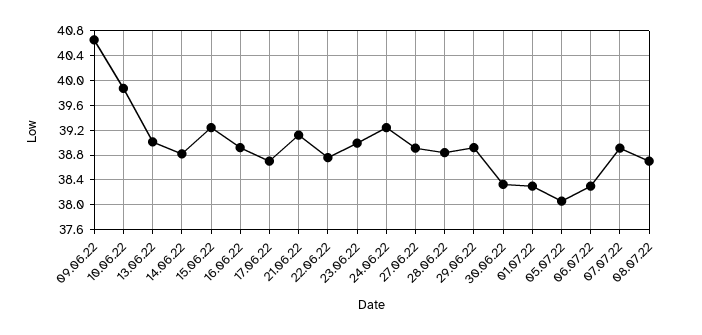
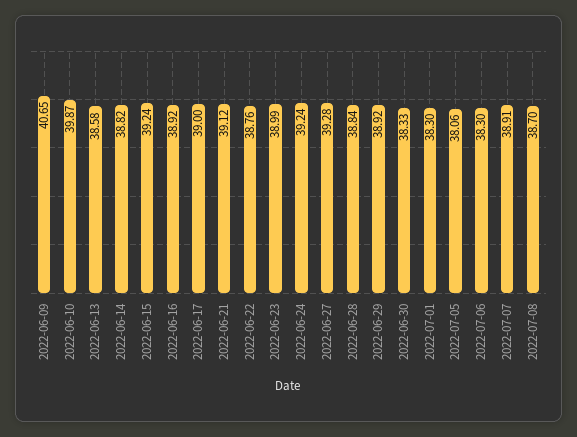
13.06.22: 39 -> 38.58
17.06.22: 38.7 -> 39
27.06.22: 38.9 -> 39.28

